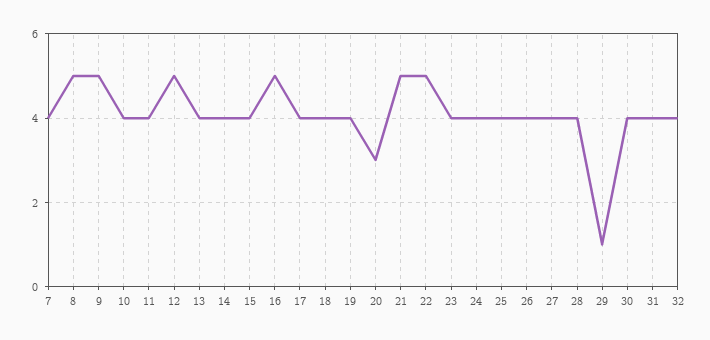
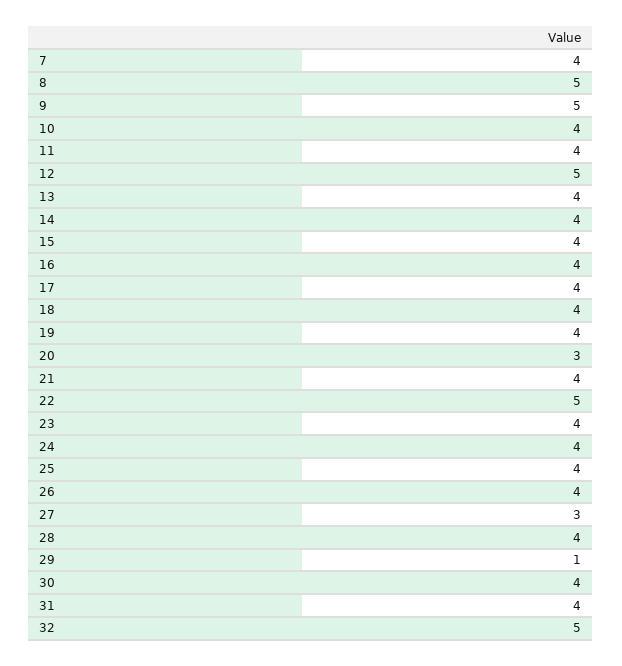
16: 5 -> 4
21: 5 -> 4
27: 4 -> 3
32: 4 -> 5

